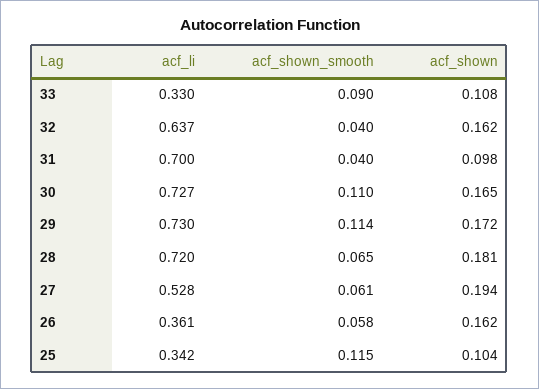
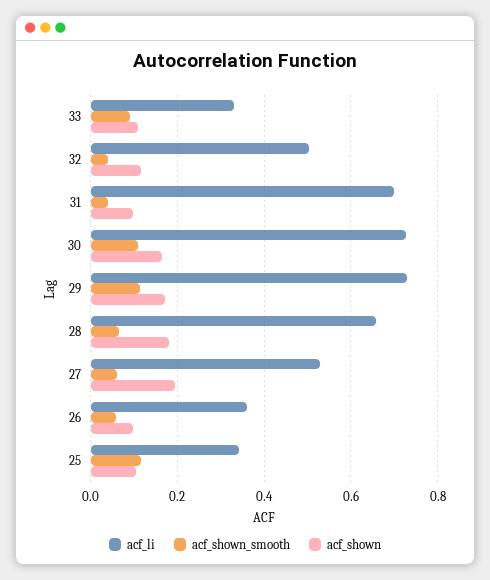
acf_li, 32: 0.637 -> 0.5
acf_shown, 32: 0.162 -> 0.12
acf_li, 28: 0.72 -> 0.66
acf_shown, 26: 0.162 -> 0.1

